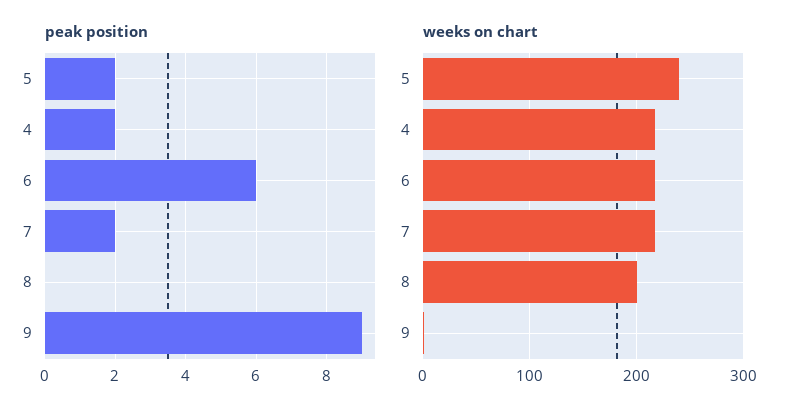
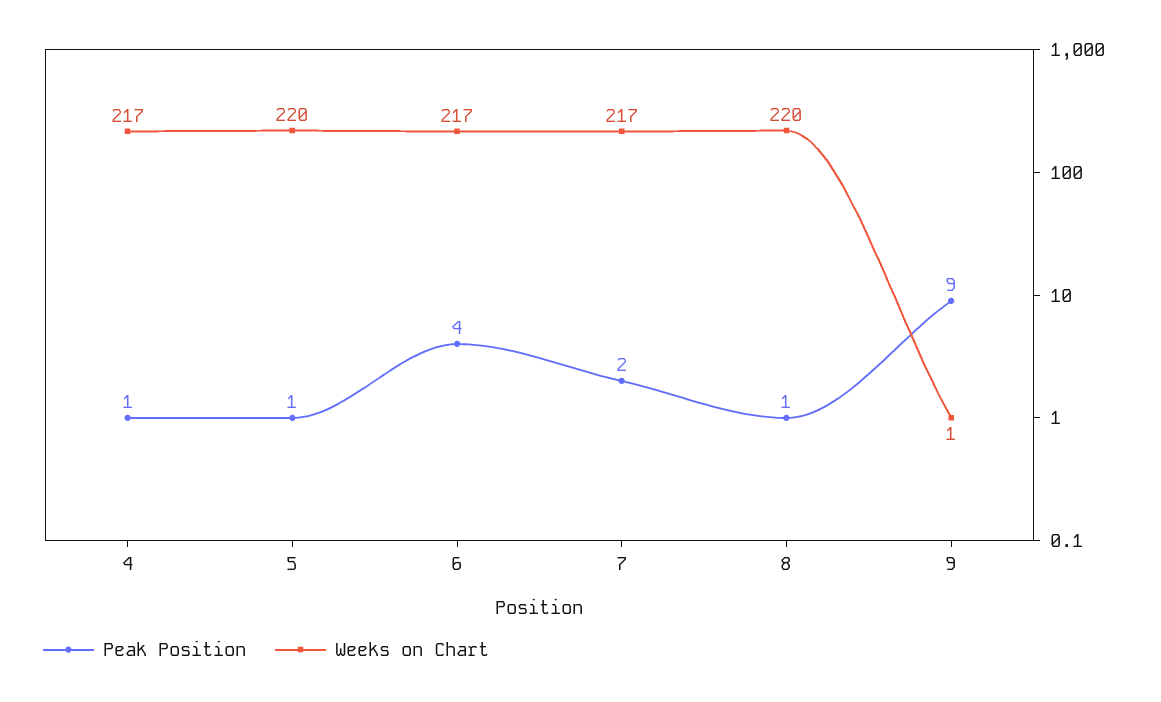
peak position, 5: 2 -> 1
peak position, 4: 2 -> 1
peak position, 6: 6 -> 4
peak position, 8: 0 -> 1
weeks on chart, 5: 240 -> 220
weeks on chart, 8: 200 -> 220

